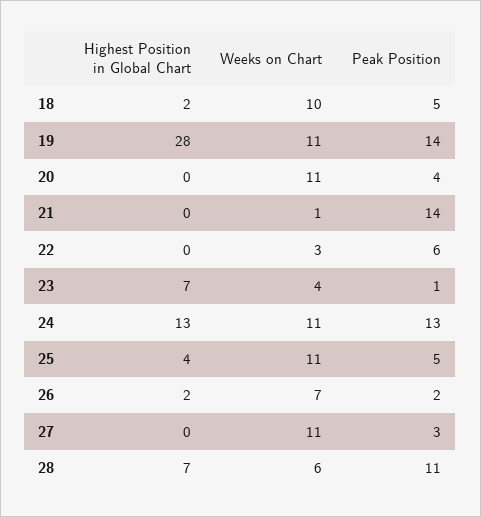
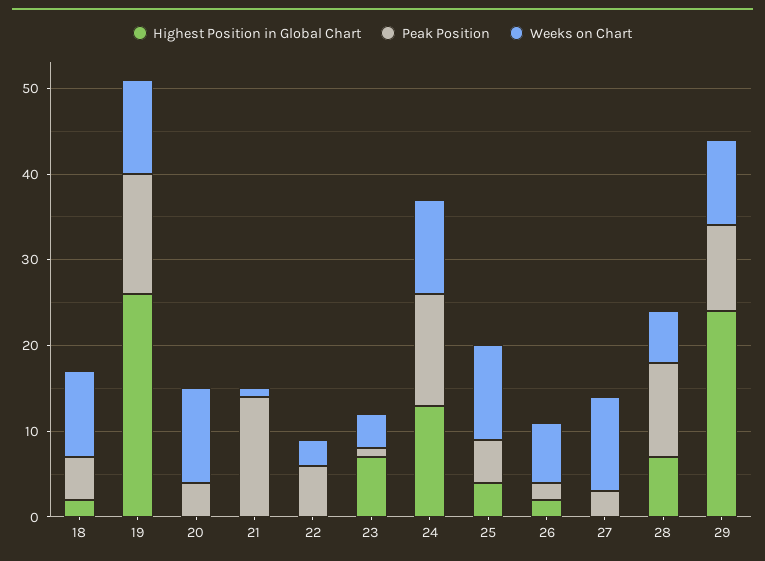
Highest Position in Global Chart, 19: 28 -> 26
Highest Position in Global Chart, 29: none -> 24
Peak Position, 29: none -> 10
Weeks on Chart, 29: none -> 10

